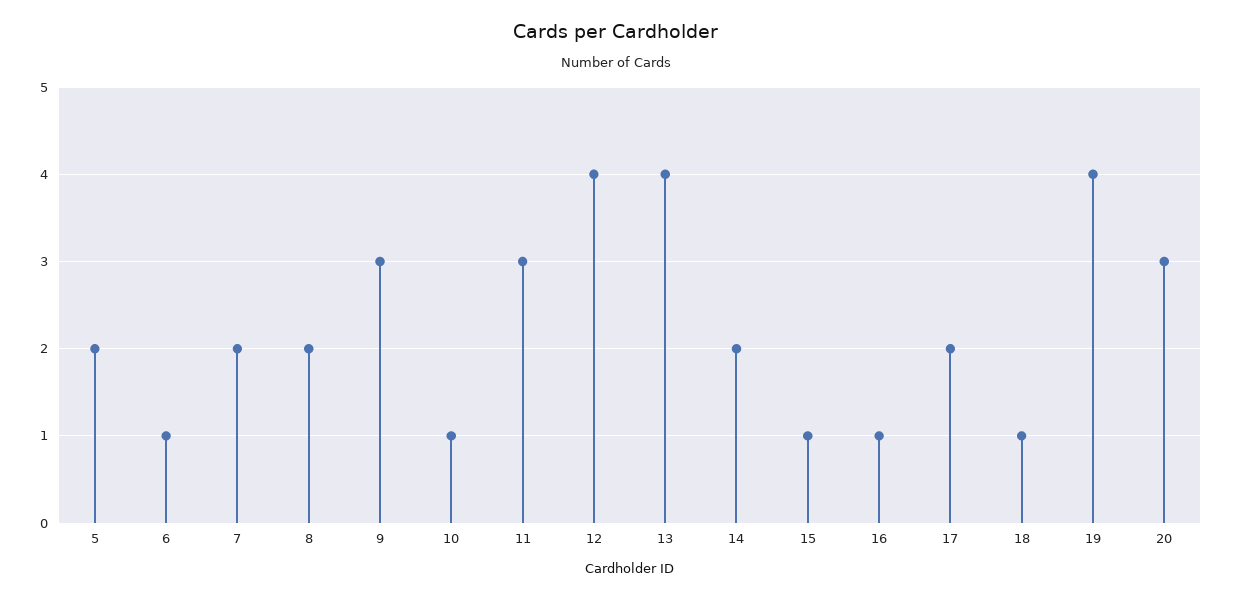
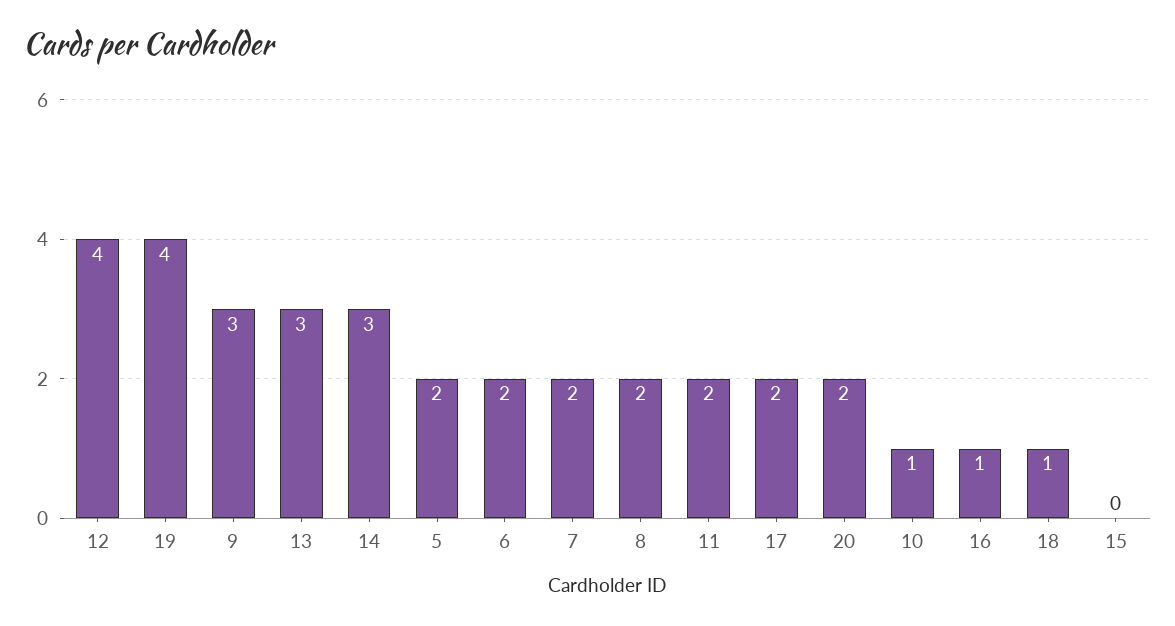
6: 1 -> 2
11: 3 -> 2
13: 4 -> 3
14: 2 -> 3
15: 1 -> 0
20: 3 -> 2

